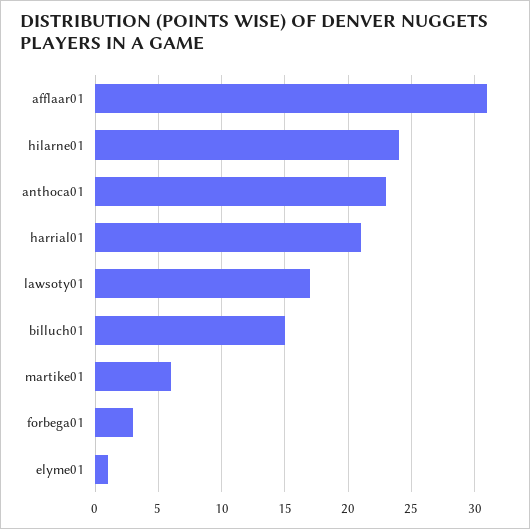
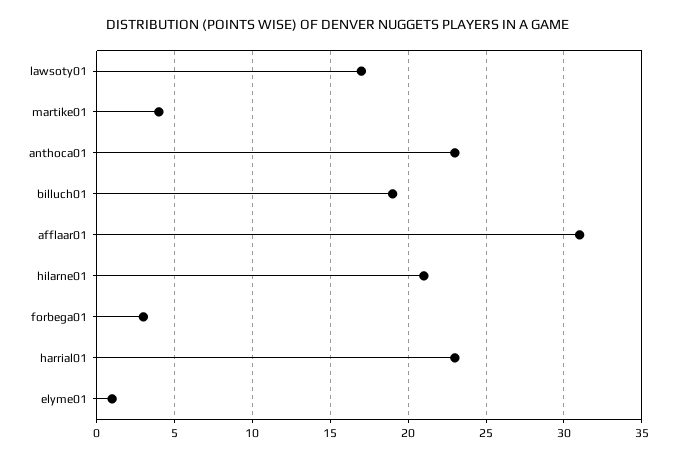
hilarne01: 24 -> 21
harrial01: 21 -> 23
billuch01: 15 -> 19
martike01: 6 -> 4

